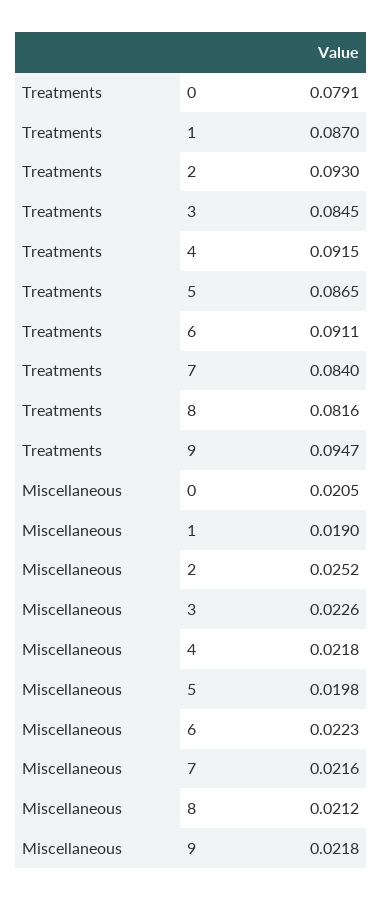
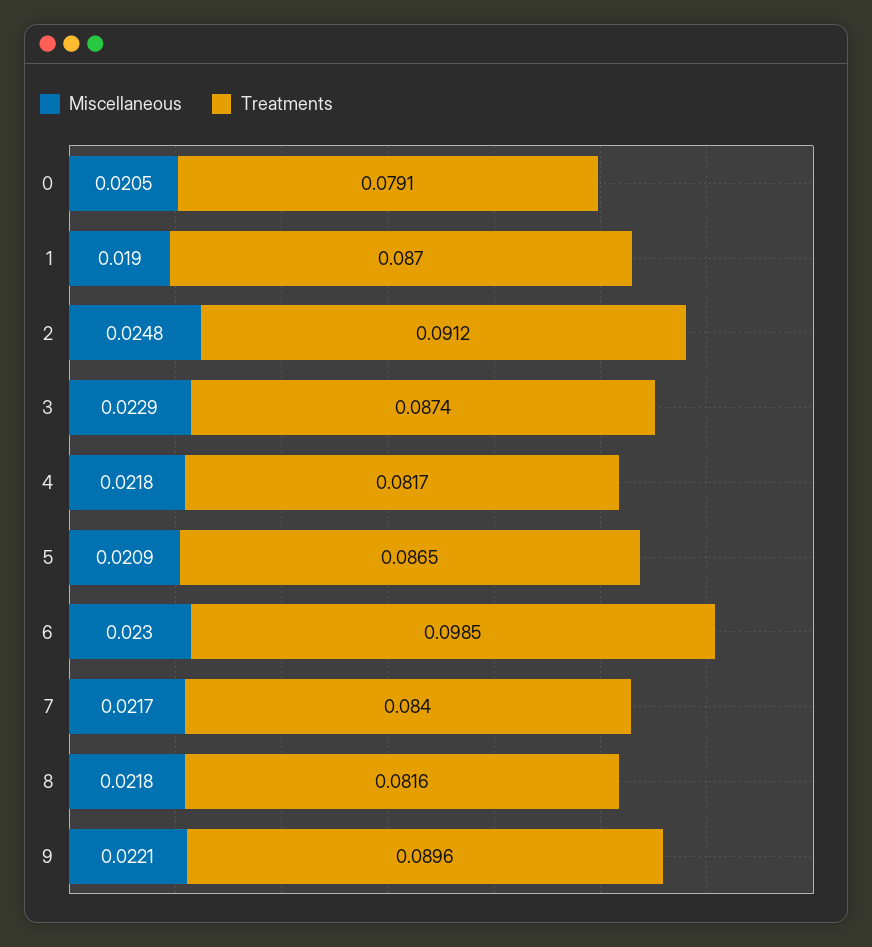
Treatments, 2: 0.093 -> 0.0912
Treatments, 3: 0.0845 -> 0.0874
Treatments, 4: 0.0915 -> 0.0817
Treatments, 6: 0.0911 -> 0.0985
Treatments, 9: 0.0947 -> 0.0896
Miscellaneous, 2: 0.0252 -> 0.0248
Miscellaneous, 3: 0.0226 -> 0.0229
Miscellaneous, 5: 0.0198 -> 0.0209
Miscellaneous, 6: 0.0223 -> 0.023
Miscellaneous, 7: 0.0216 -> 0.0217
Miscellaneous, 8: 0.0212 -> 0.0218
Miscellaneous, 9: 0.0218 -> 0.0221

